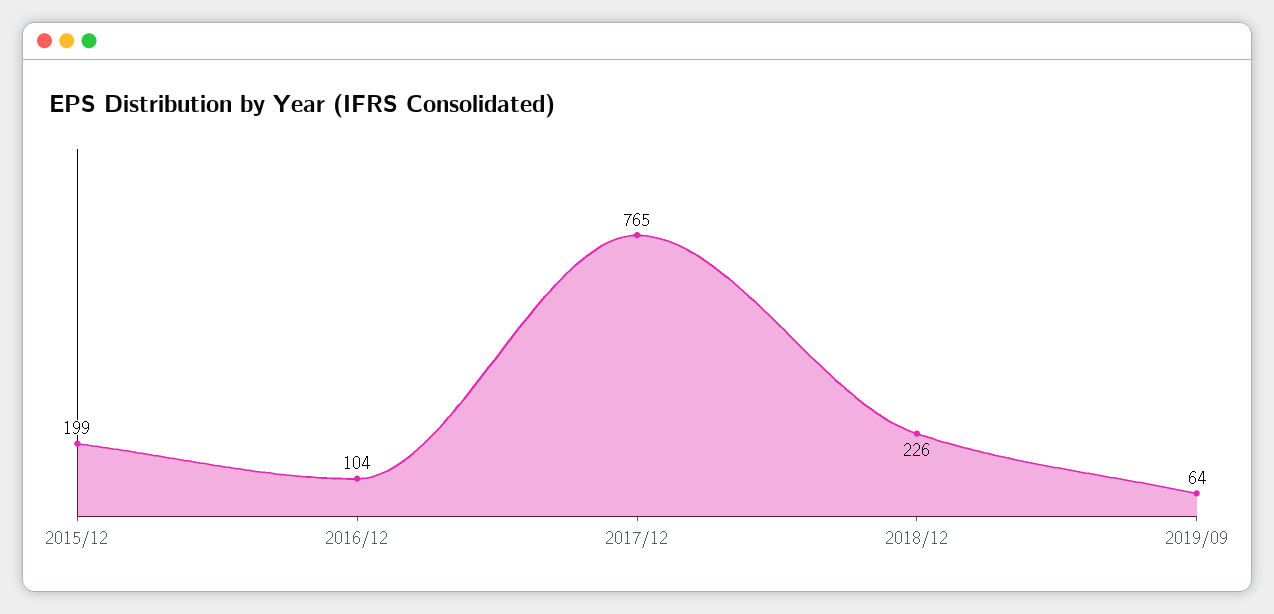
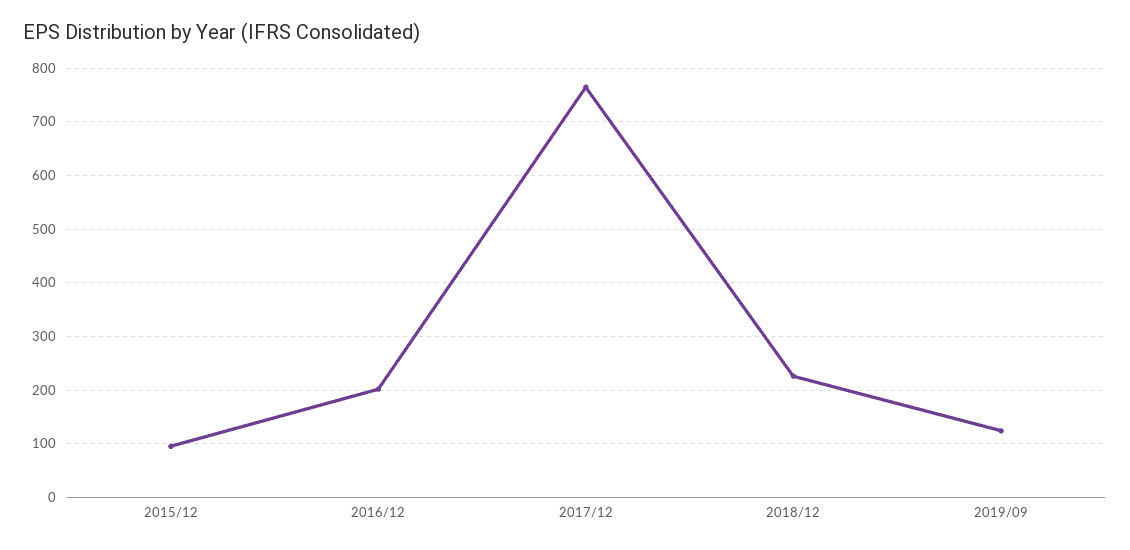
2015/12: 199 -> 100
2016/12: 104 -> 200
2019/09: 64 -> 120

